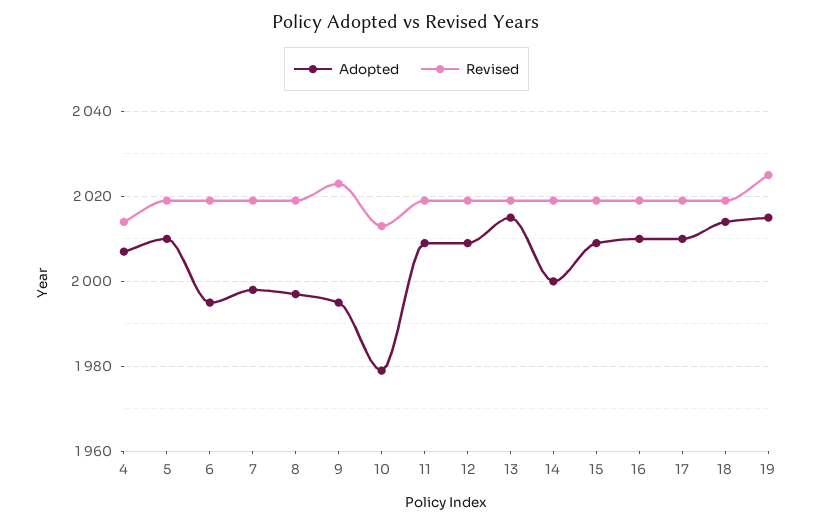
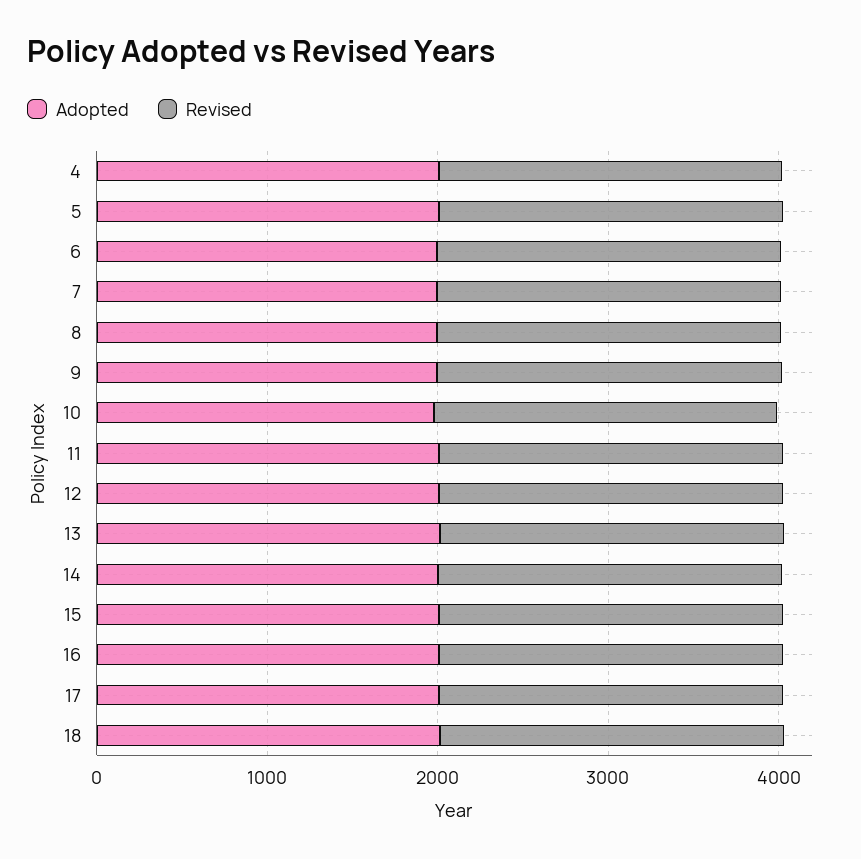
Adopted, 19: 2015 -> none
Revised, 19: 2025 -> none

